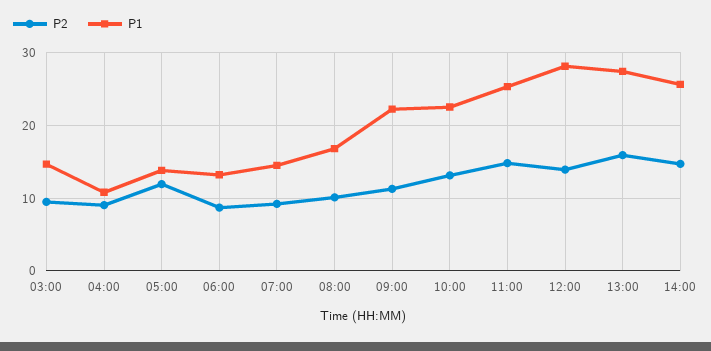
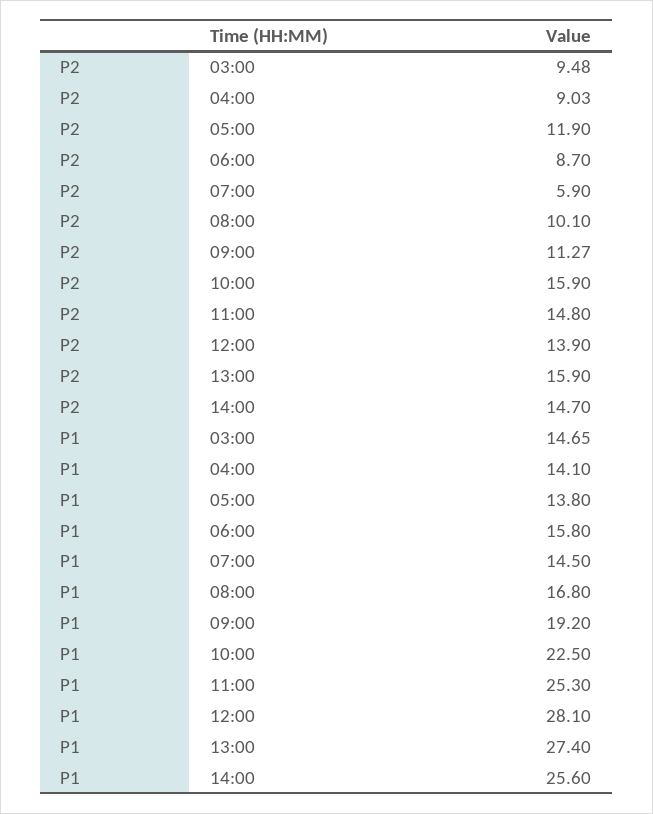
P1, 04:00: 11 -> 14.1
P1, 06:00: 13 -> 15.8
P2, 07:00: 9 -> 5.9
P1, 09:00: 22 -> 19.2
P2, 10:00: 13 -> 15.9

